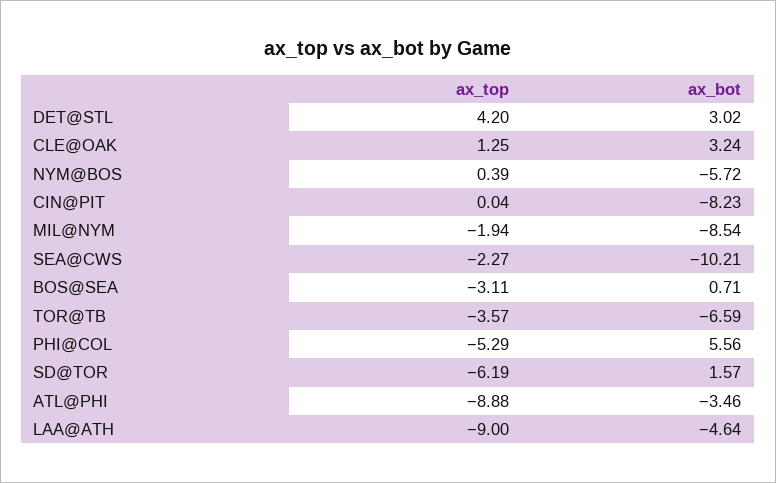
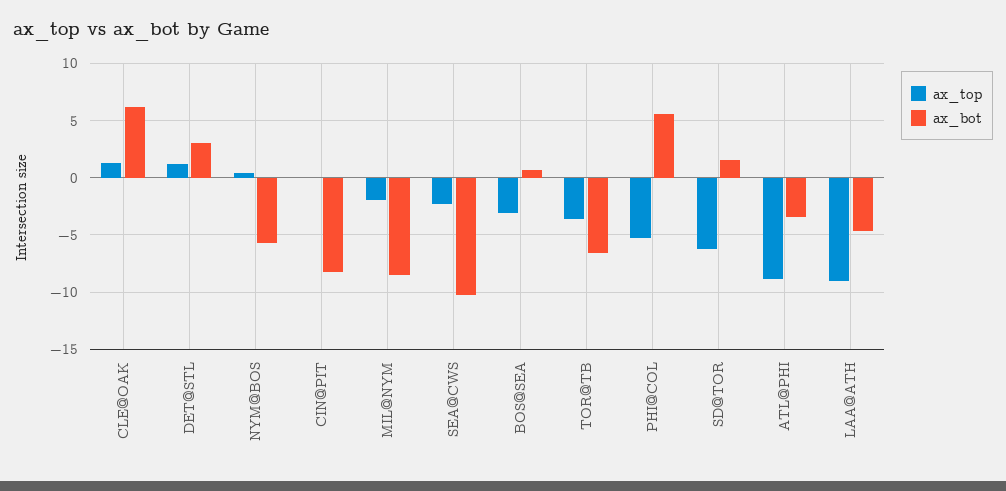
ax_top, DET@STL: 4.2 -> 1
ax_bot, CLE@OAK: 3.24 -> 6

